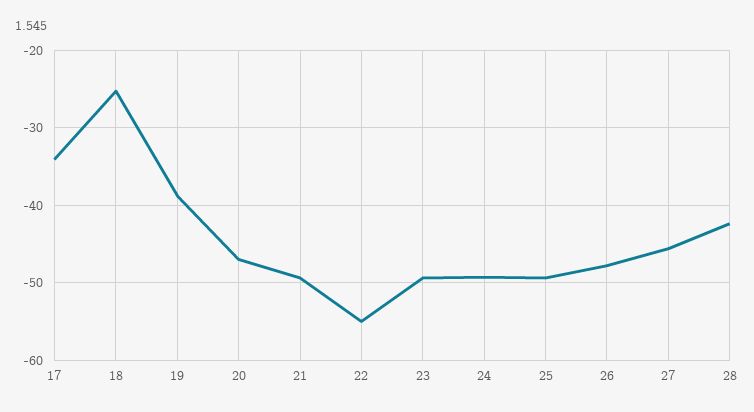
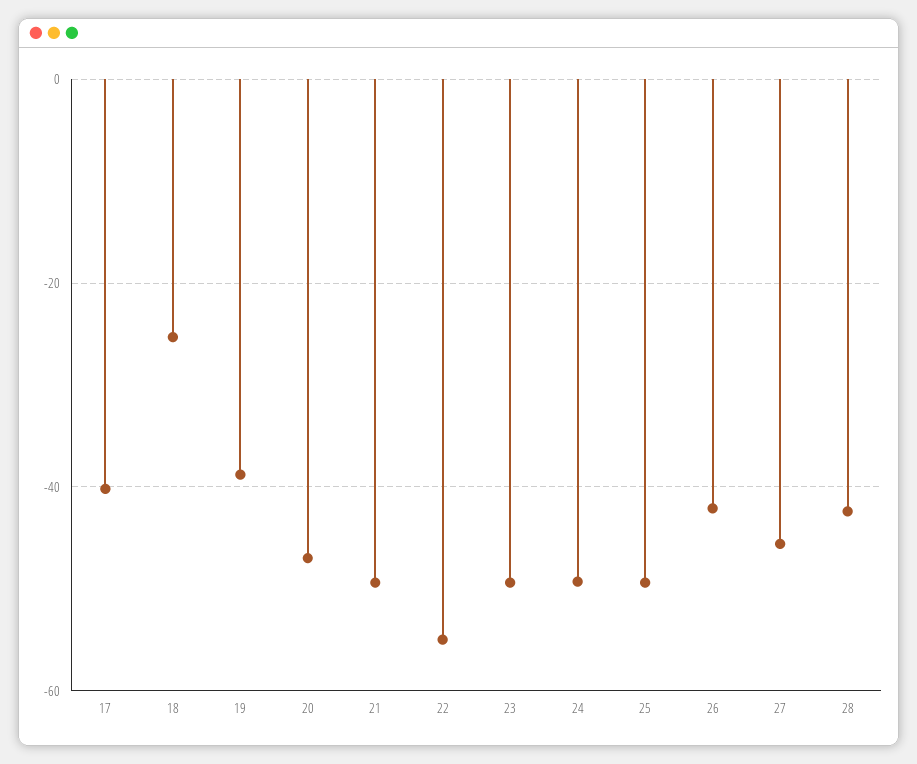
17: -34 -> -40
26: -48 -> -42

